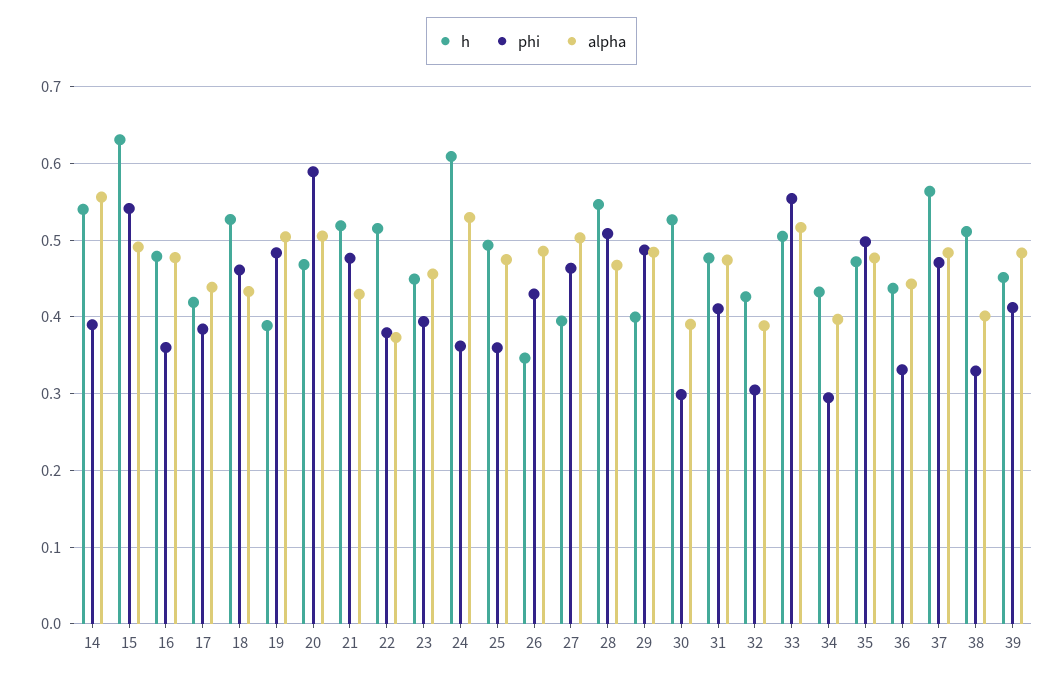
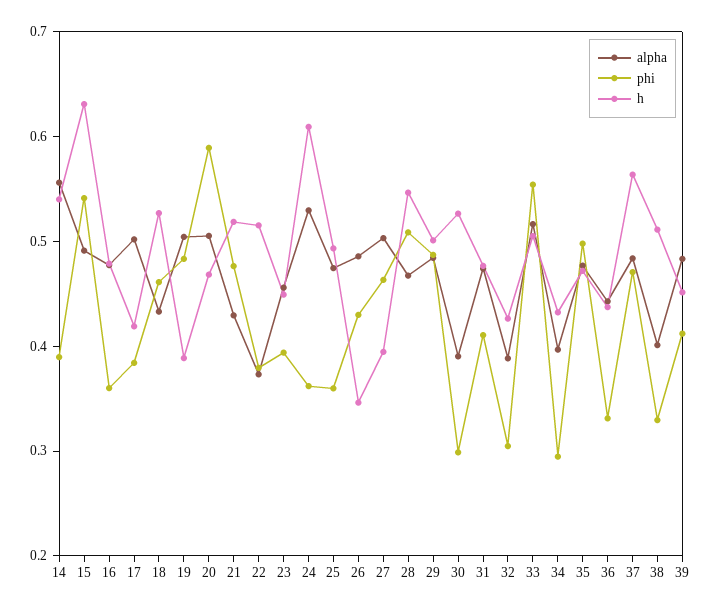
alpha, 17: 0.44 -> 0.5
h, 29: 0.4 -> 0.5

